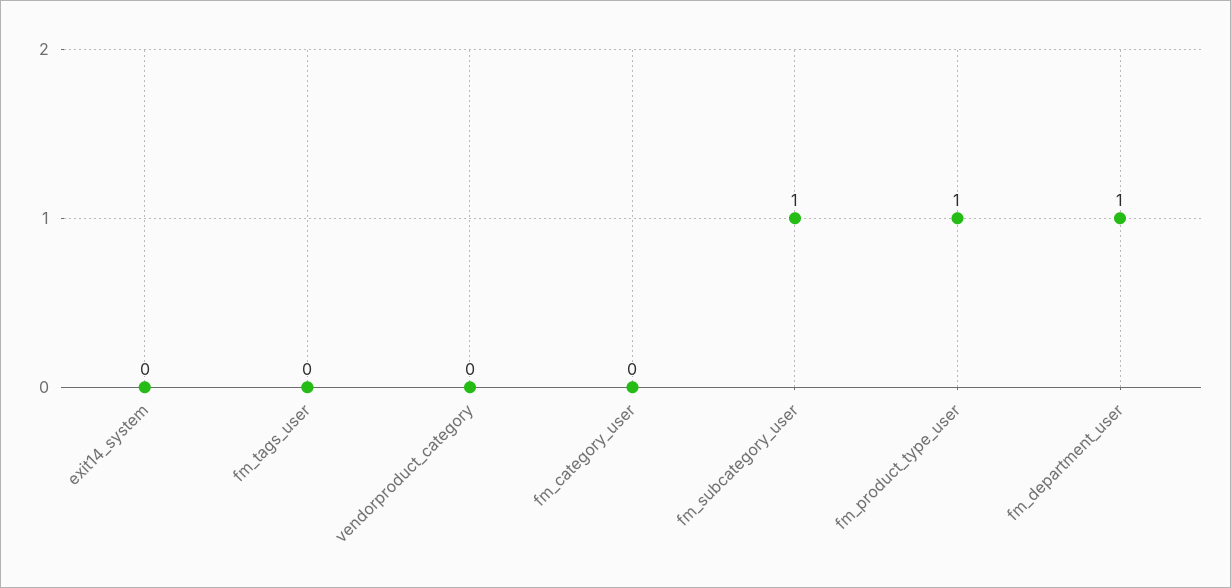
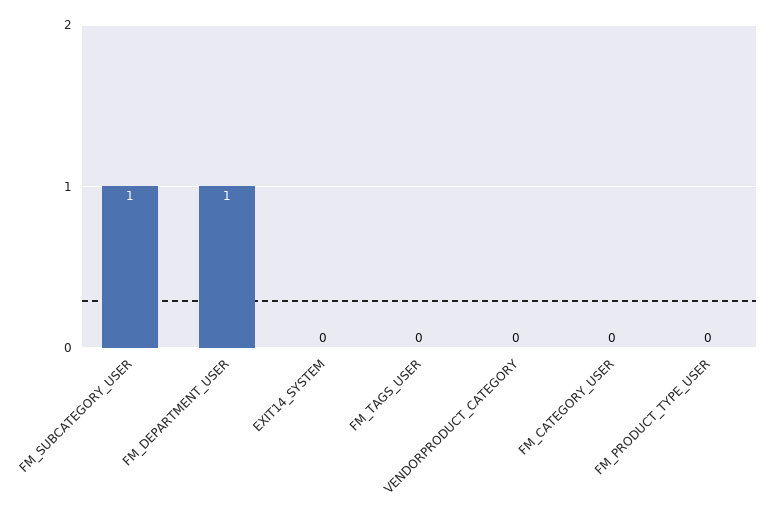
fm_product_type_user: 1 -> 0

